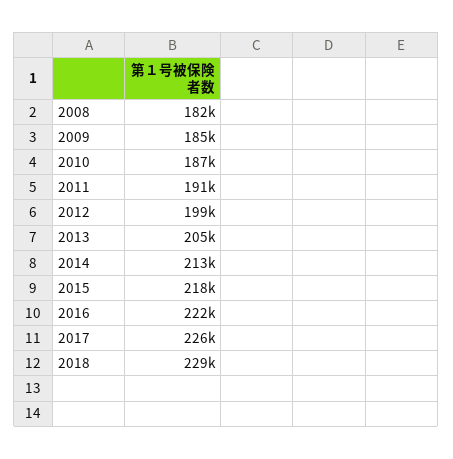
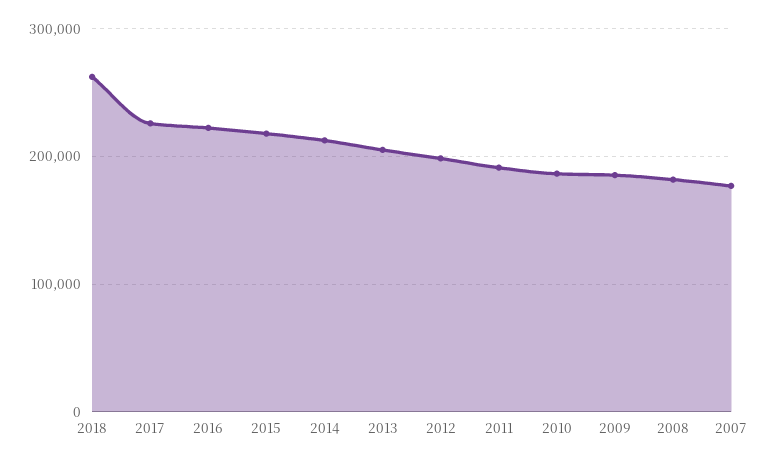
2018: 229000 -> 260000
2007: none -> 180000

